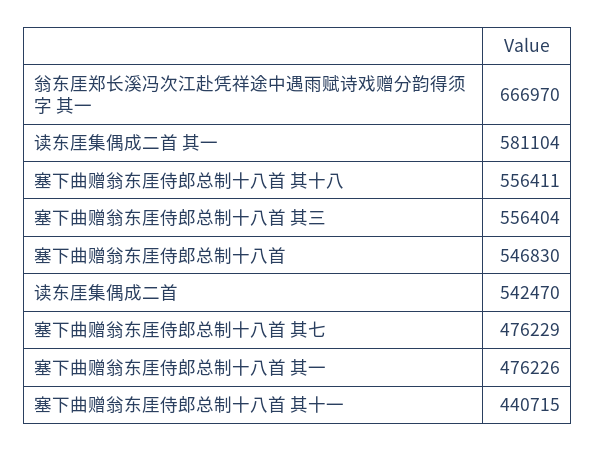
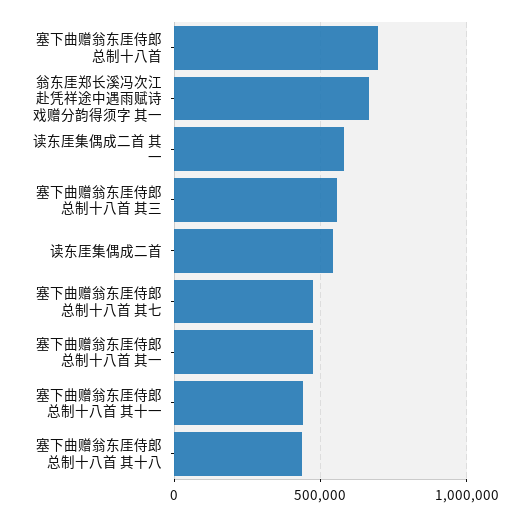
塞下曲赠翁东厓侍郎总制十八首 其十八: 556411 -> 450000
塞下曲赠翁东厓侍郎总制十八首: 546830 -> 700000

